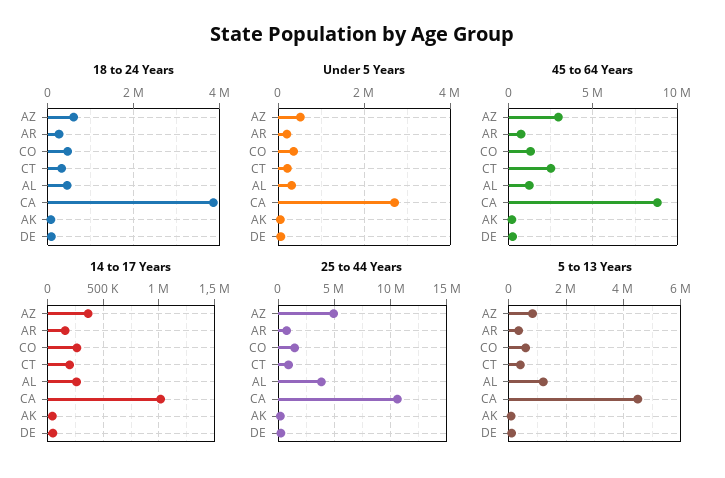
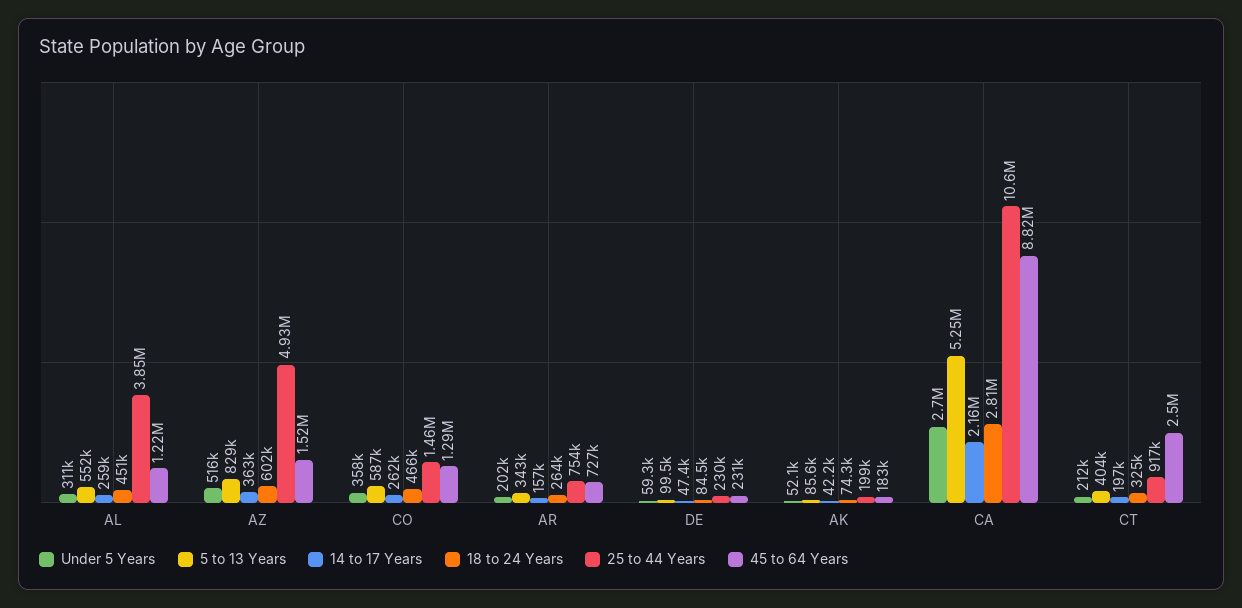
18 to 24 Years, CA: 3800000 -> 2810000
45 to 64 Years, AZ: 3000000 -> 1520000
14 to 17 Years, CA: 1000000 -> 2160000
5 to 13 Years, AL: 1250000 -> 552000
5 to 13 Years, CA: 4500000 -> 5250000

